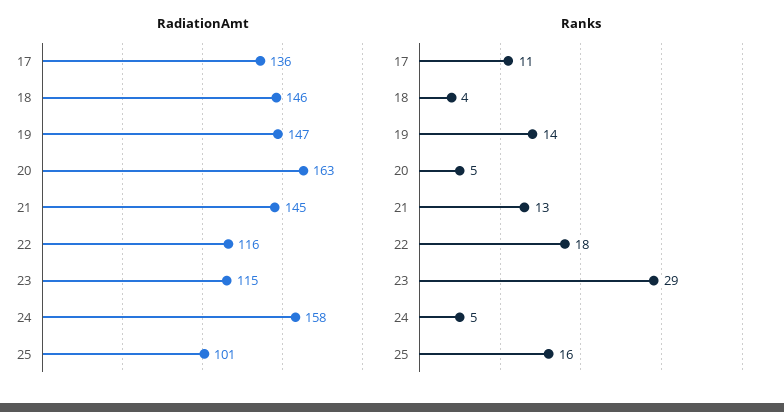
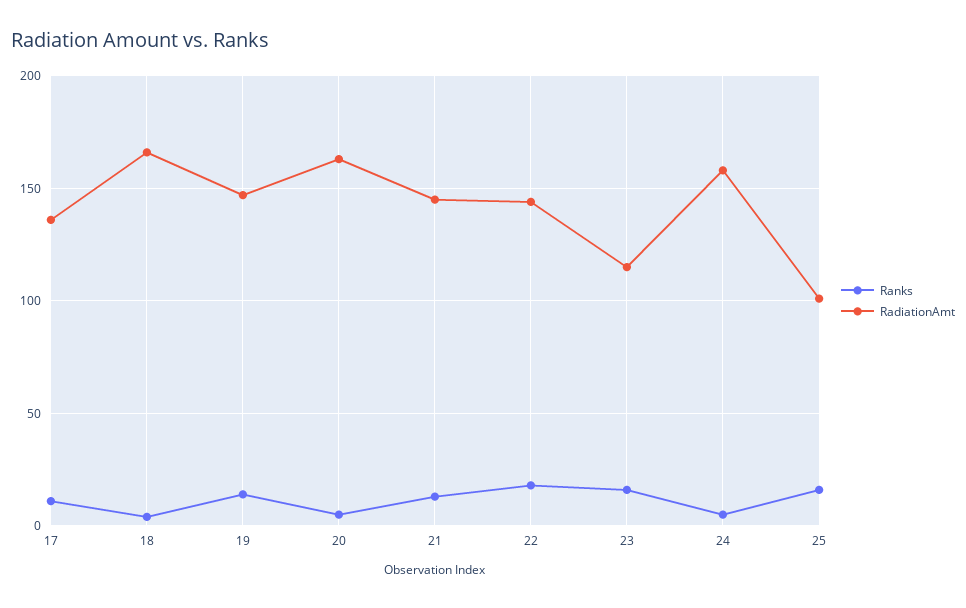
RadiationAmt, 18: 146 -> 165
RadiationAmt, 22: 116 -> 145
Ranks, 23: 29 -> 15

